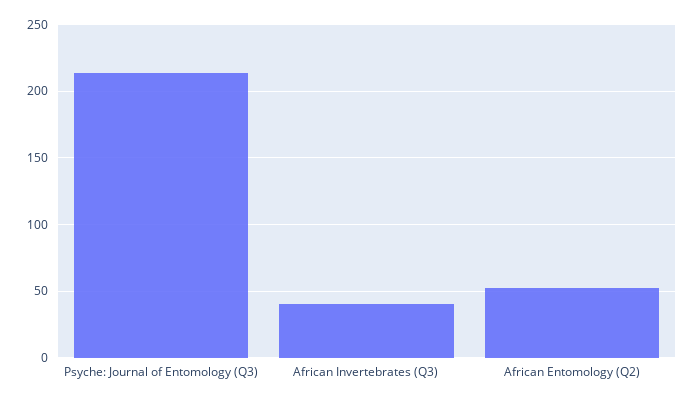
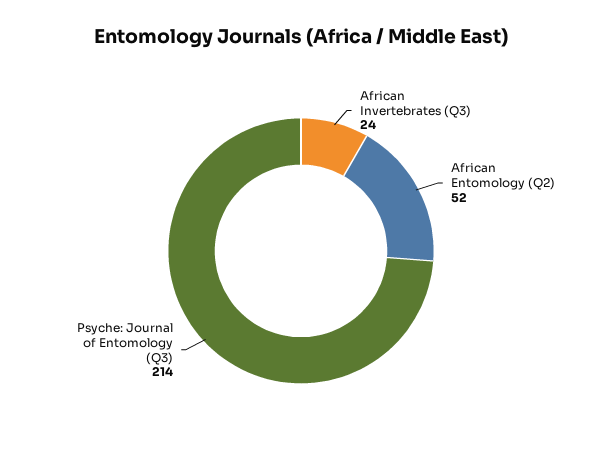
African Invertebrates (Q3): 40 -> 24

